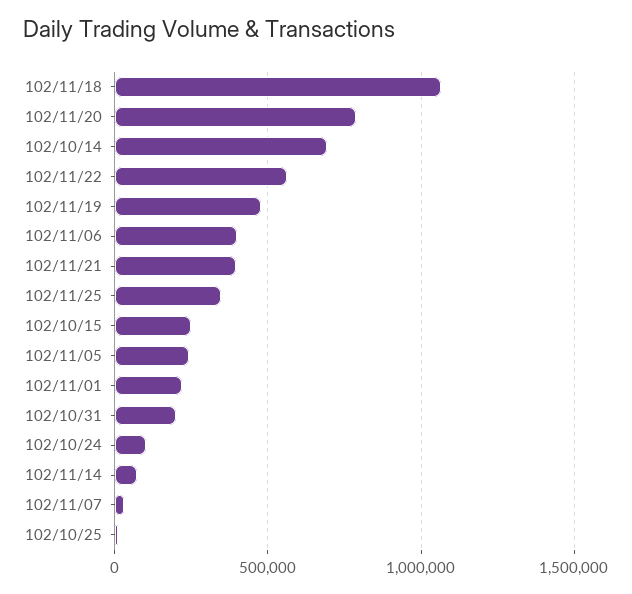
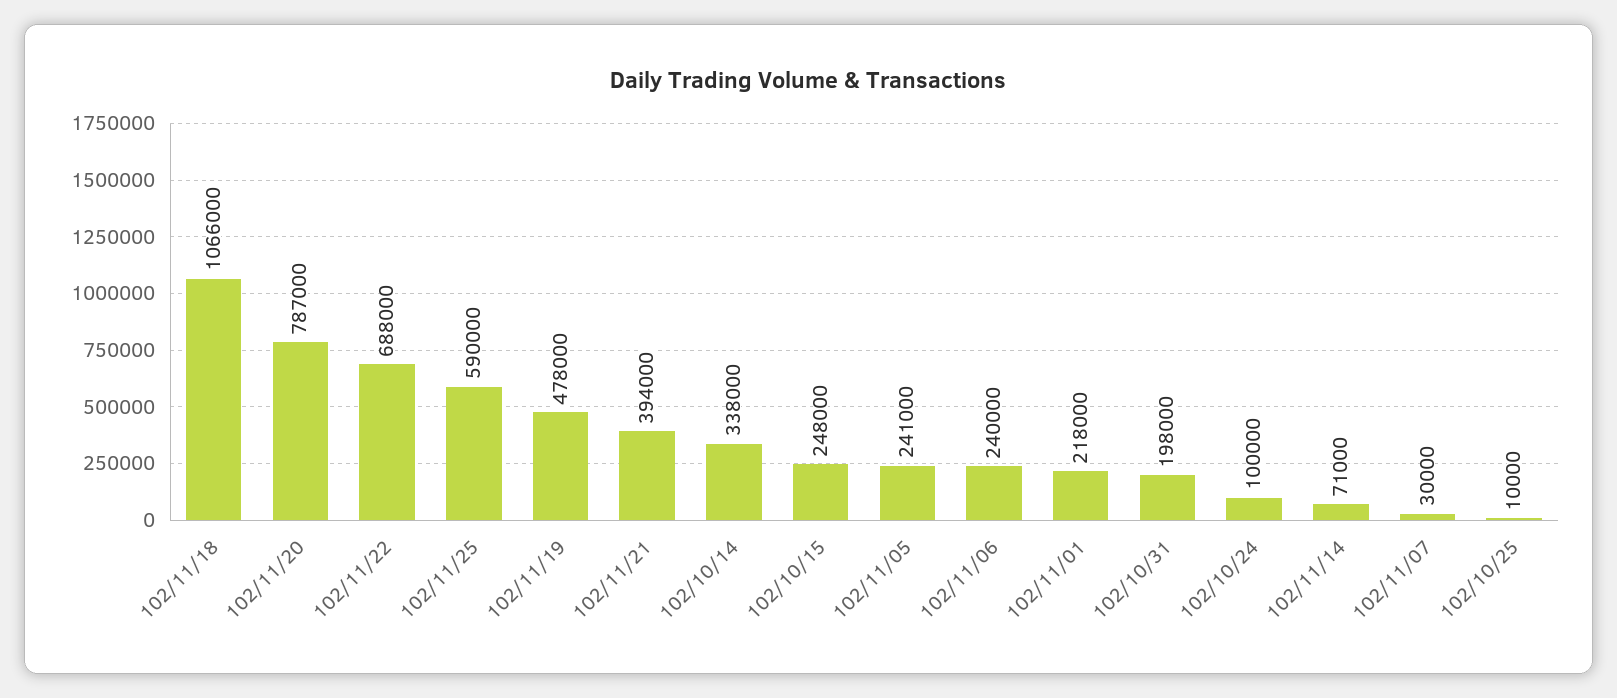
102/10/14: 700000 -> 338000
102/11/22: 550000 -> 688000
102/11/06: 400000 -> 240000
102/11/25: 350000 -> 590000

